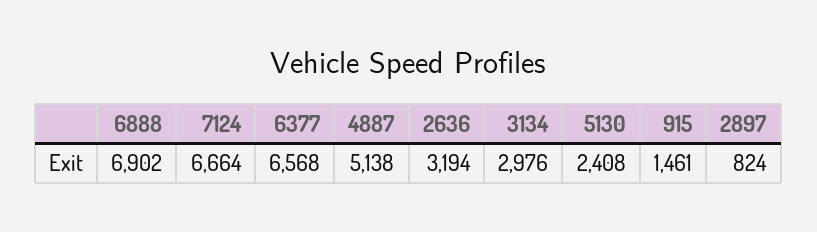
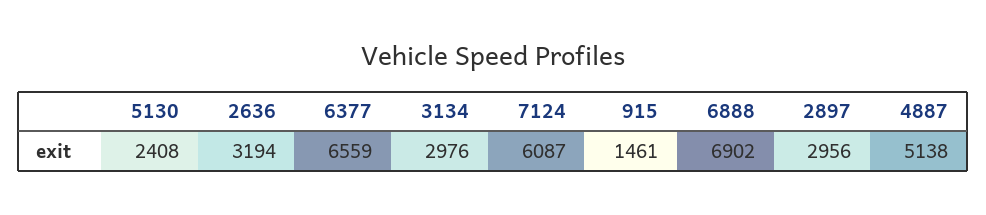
7124: 6664 -> 6087
6377: 6568 -> 6559
2897: 824 -> 2956

